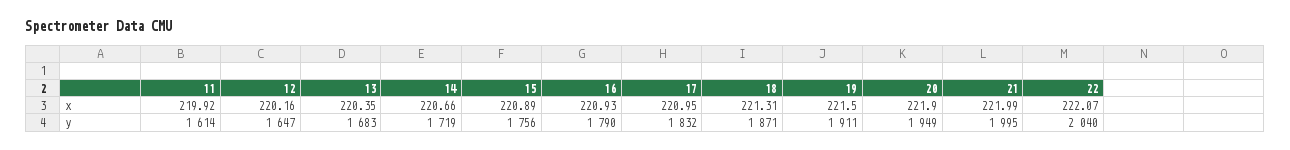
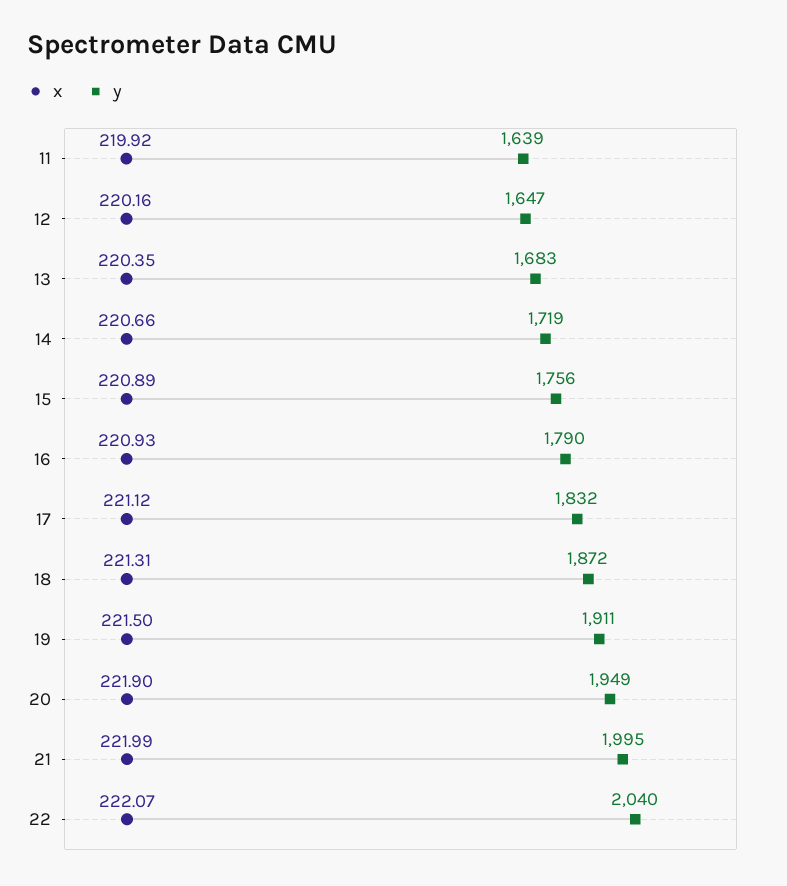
x, 17: 220.95 -> 221.12
y, 11: 1614 -> 1639
y, 18: 1871 -> 1872

